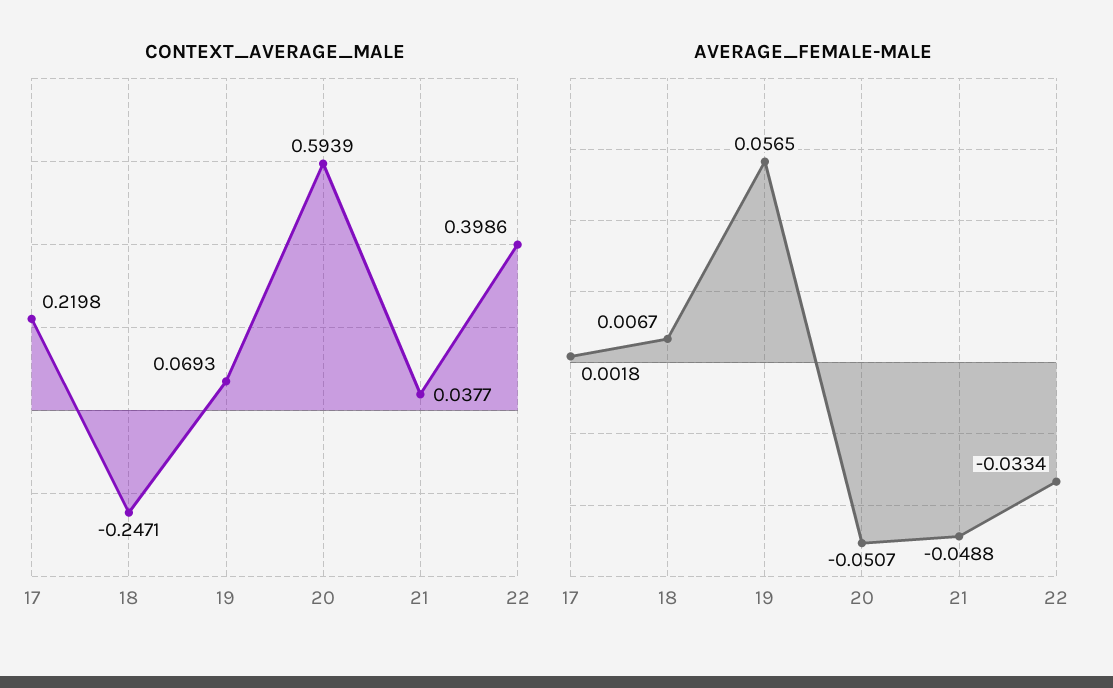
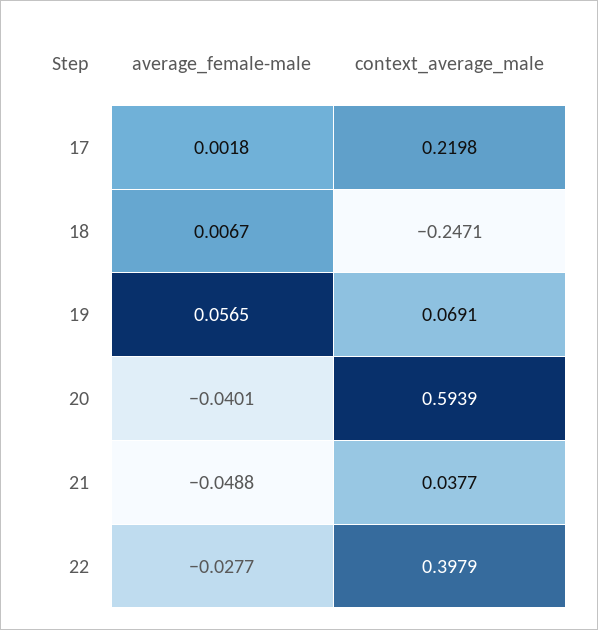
CONTEXT_AVERAGE_MALE, 19: 0.0693 -> 0.0691
CONTEXT_AVERAGE_MALE, 22: 0.3986 -> 0.3979
AVERAGE_FEMALE-MALE, 20: -0.0507 -> -0.0401
AVERAGE_FEMALE-MALE, 22: -0.0334 -> -0.0277

